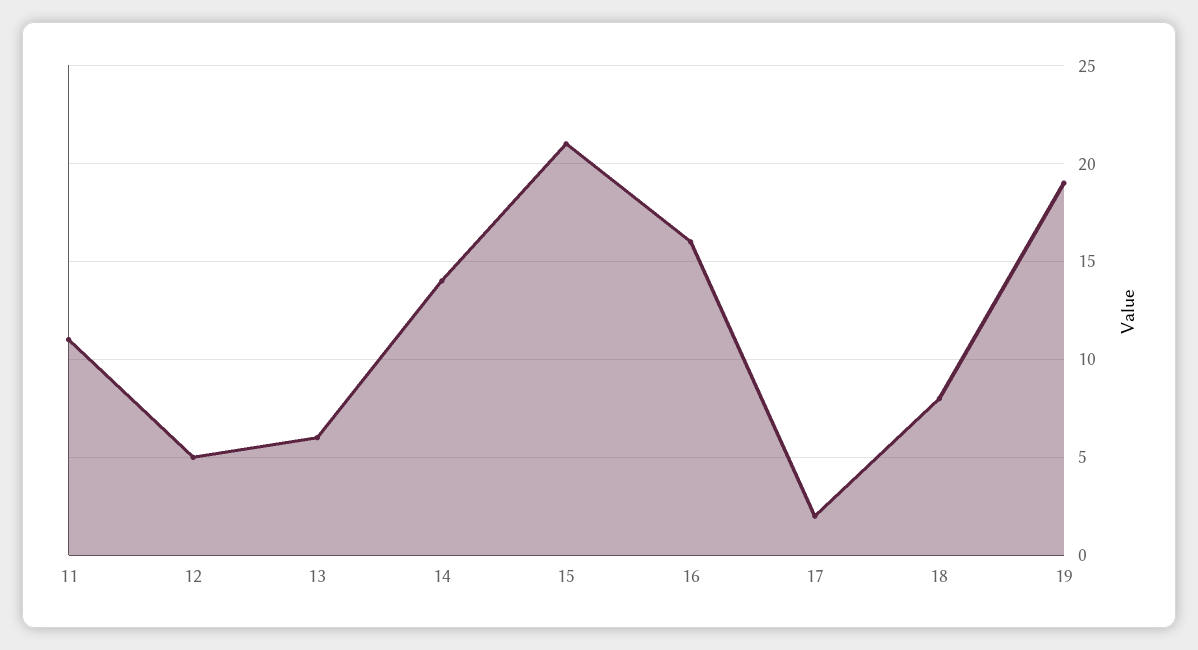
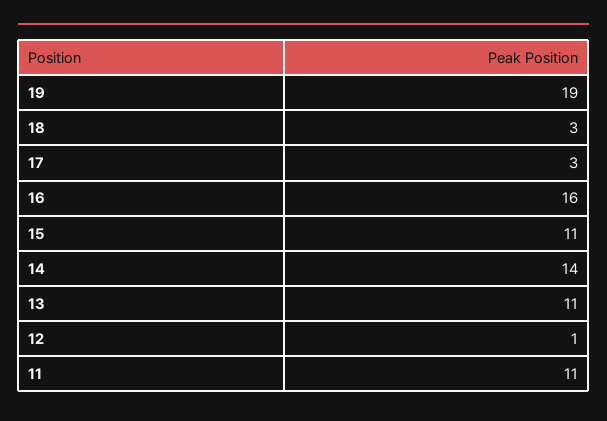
12: 5 -> 1
13: 6 -> 11
15: 21 -> 11
17: 2 -> 3
18: 8 -> 3

